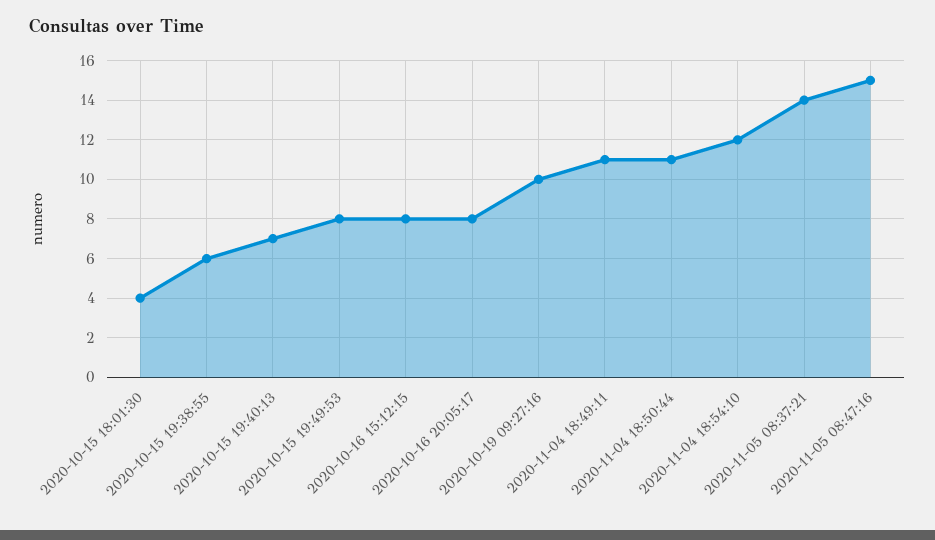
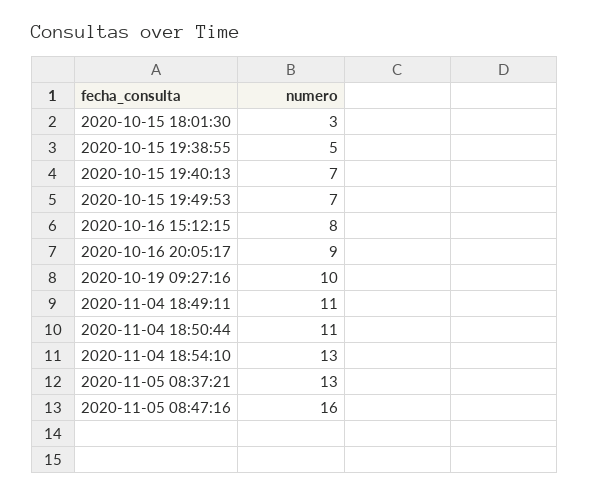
2020-10-15 18:01:30: 4 -> 3
2020-10-15 19:38:55: 6 -> 5
2020-10-15 19:49:53: 8 -> 7
2020-10-16 20:05:17: 8 -> 9
2020-11-04 18:54:10: 12 -> 13
2020-11-05 08:37:21: 14 -> 13
2020-11-05 08:47:16: 15 -> 16

